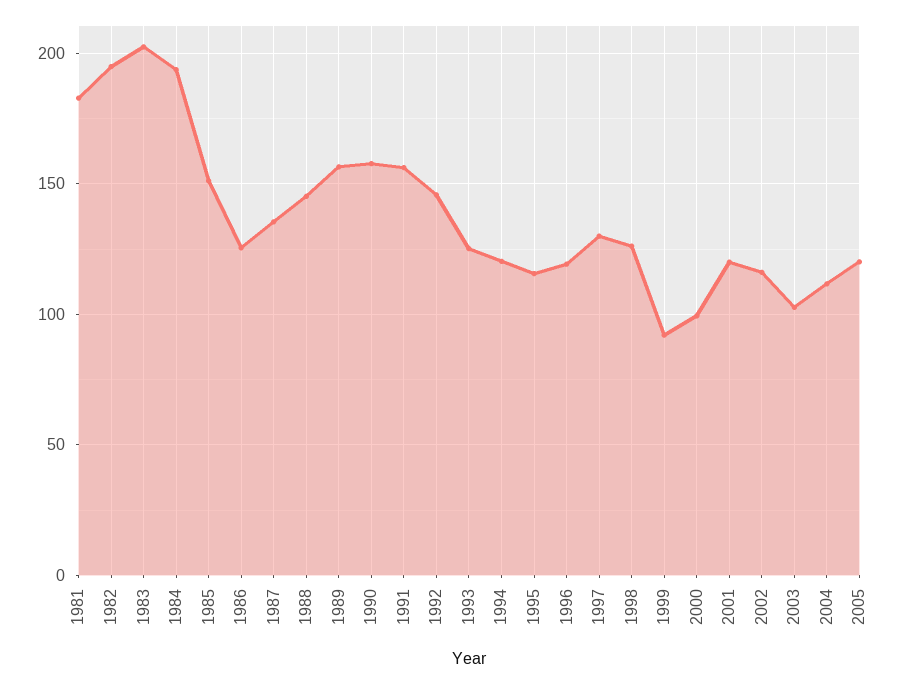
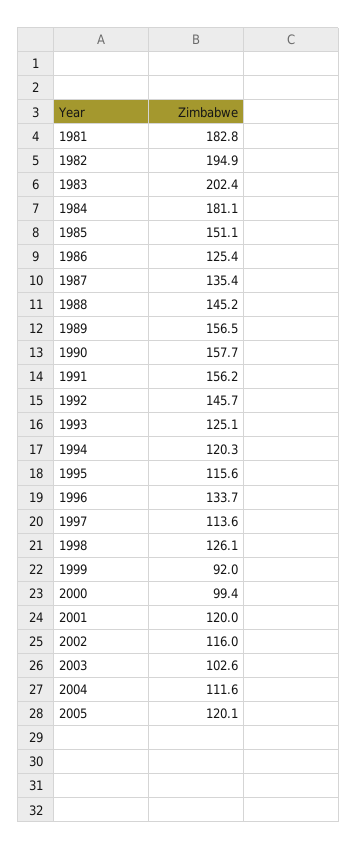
1984: 195 -> 181.1
1996: 120 -> 133.7
1997: 130 -> 113.6

